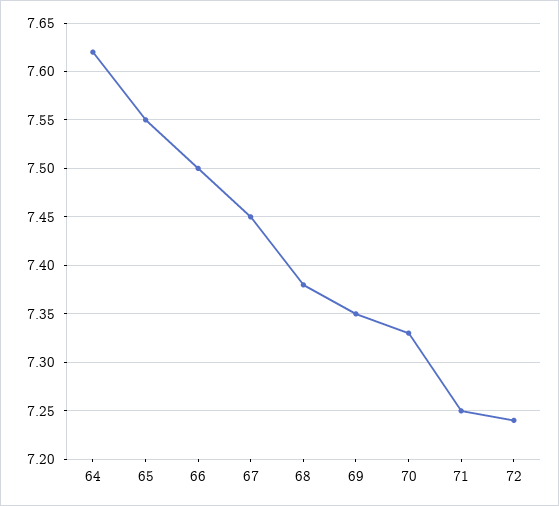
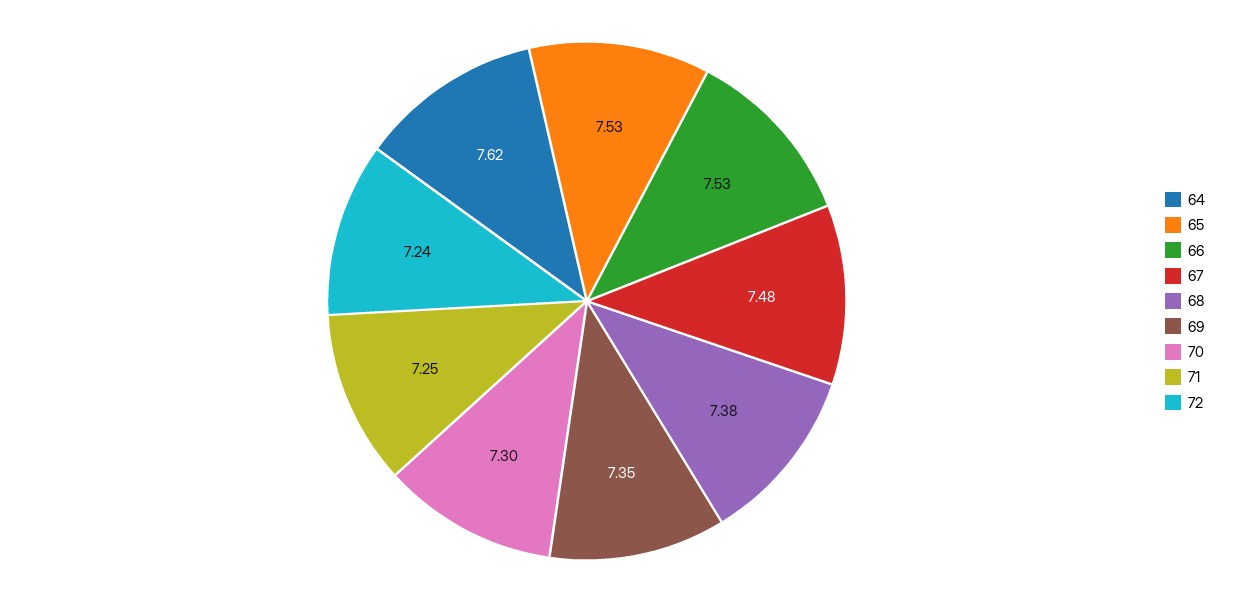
65: 7.55 -> 7.53
66: 7.5 -> 7.53
67: 7.45 -> 7.48
70: 7.33 -> 7.3

